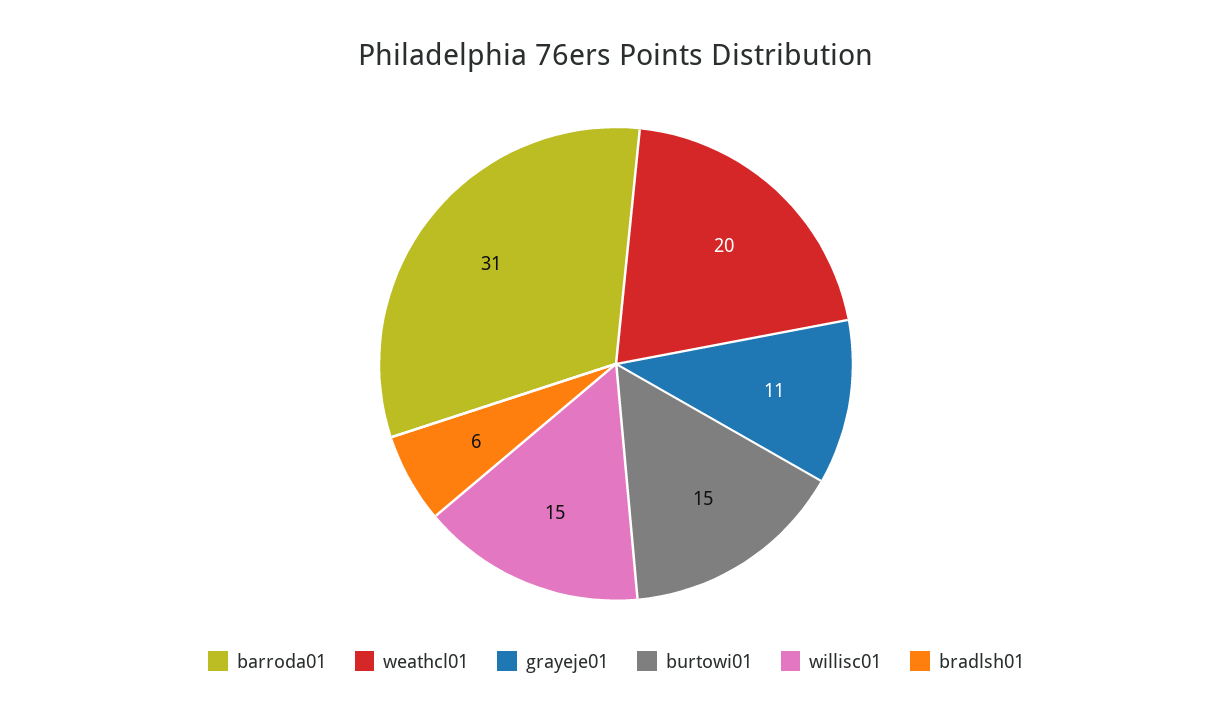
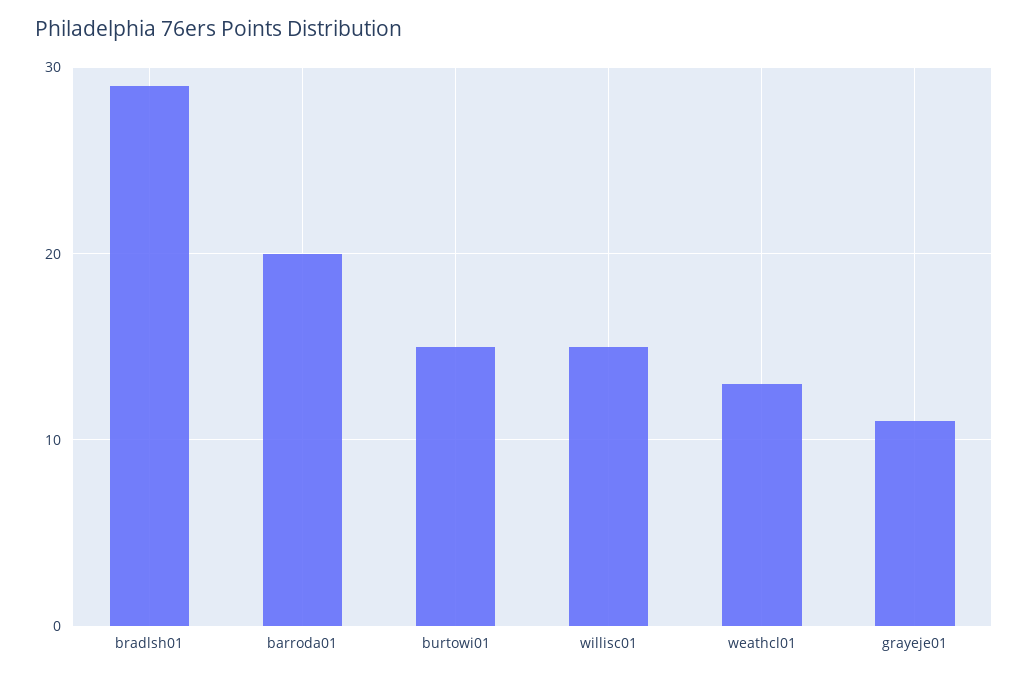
barroda01: 31 -> 20
weathcl01: 20 -> 13
bradlsh01: 6 -> 29

